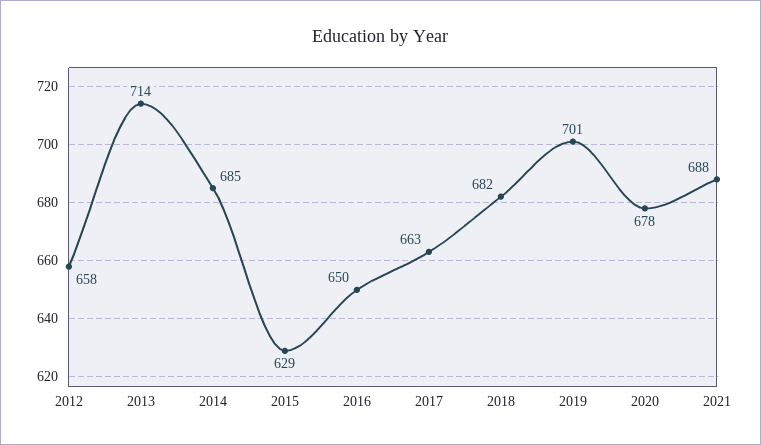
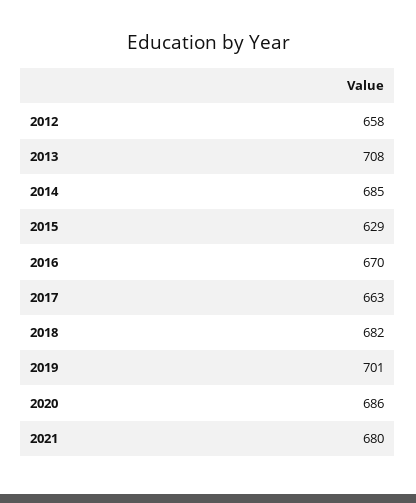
2013: 714 -> 708
2016: 650 -> 670
2020: 678 -> 686
2021: 688 -> 680

